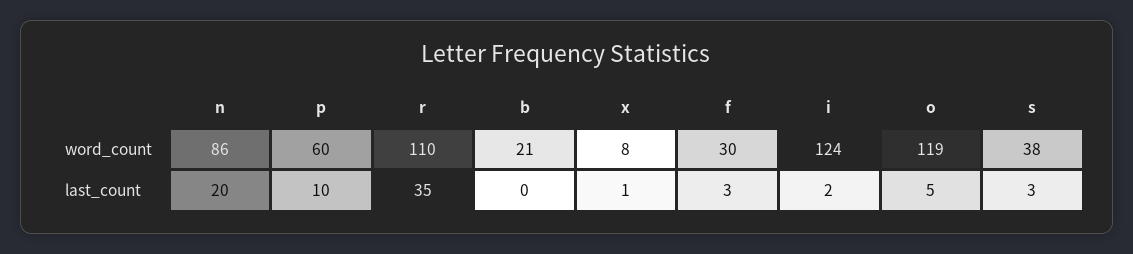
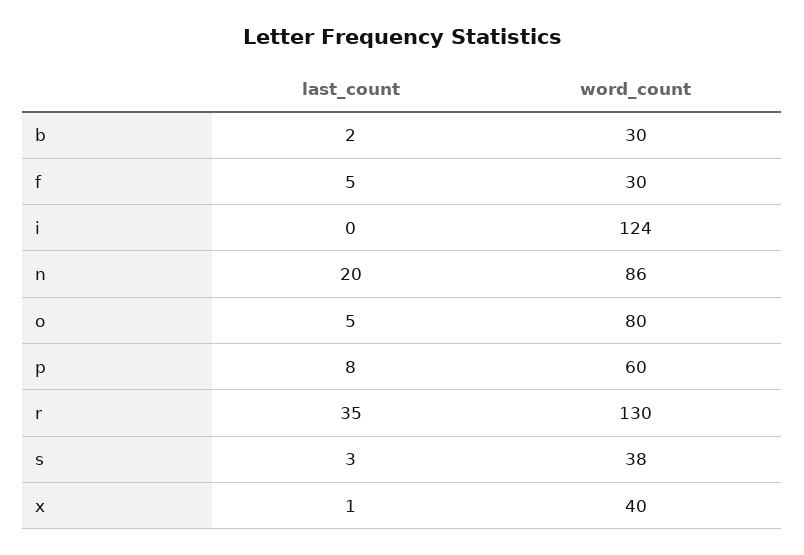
r, word_count: 110 -> 130
b, word_count: 21 -> 30
x, word_count: 8 -> 40
o, word_count: 119 -> 80
p, last_count: 10 -> 8
b, last_count: 0 -> 2
f, last_count: 3 -> 5
i, last_count: 2 -> 0

